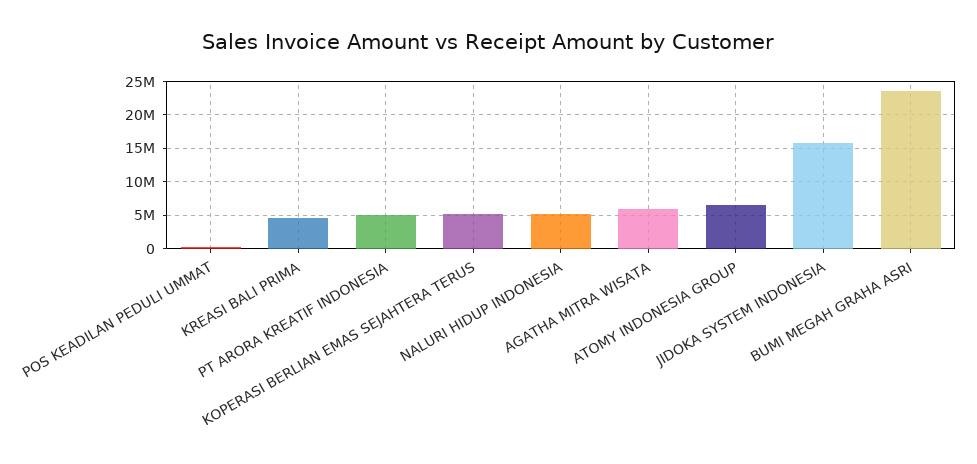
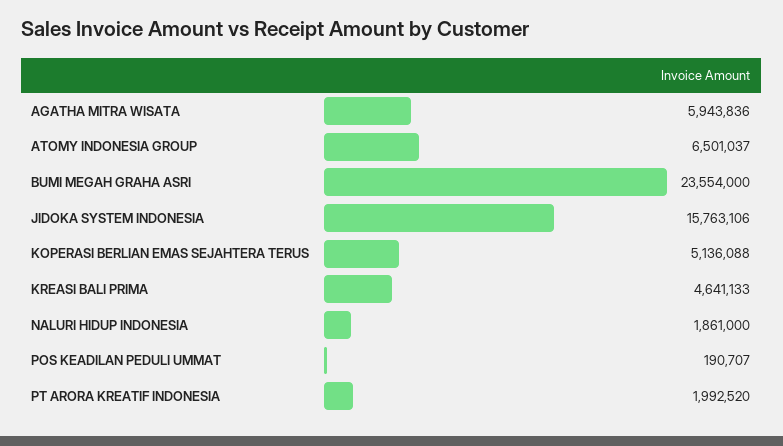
PT ARORA KREATIF INDONESIA: 5000000 -> 1992520
NALURI HIDUP INDONESIA: 5000000 -> 1861000

